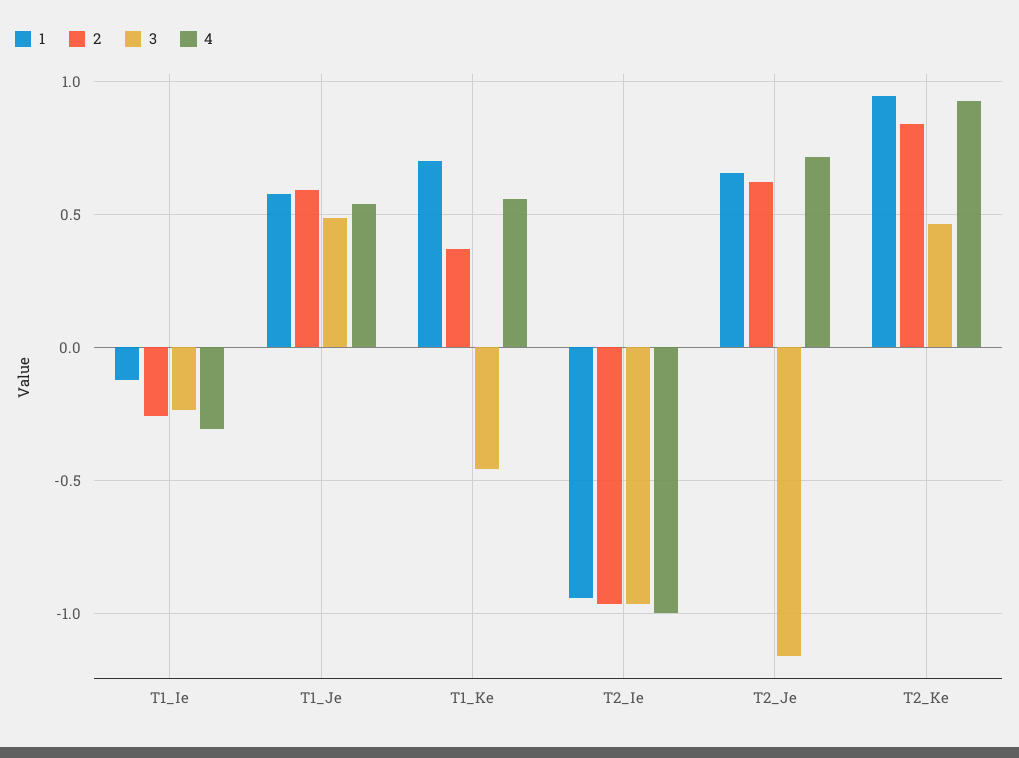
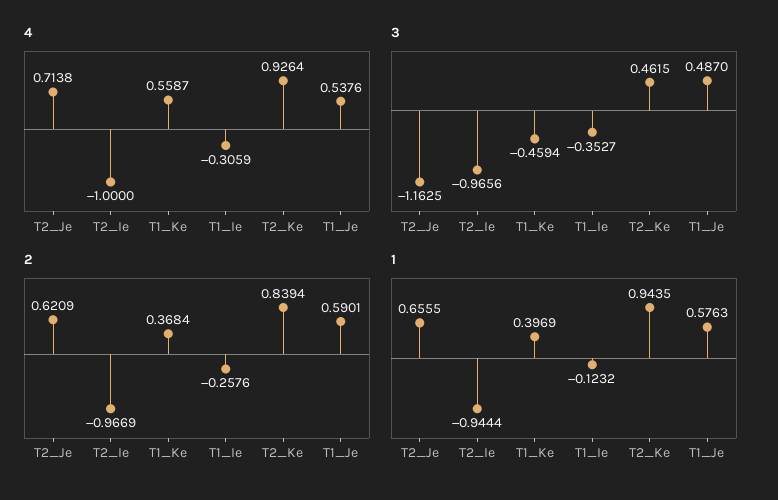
3, T1_Ie: -0.25 -> -0.3527
1, T1_Ke: 0.7 -> 0.3969

